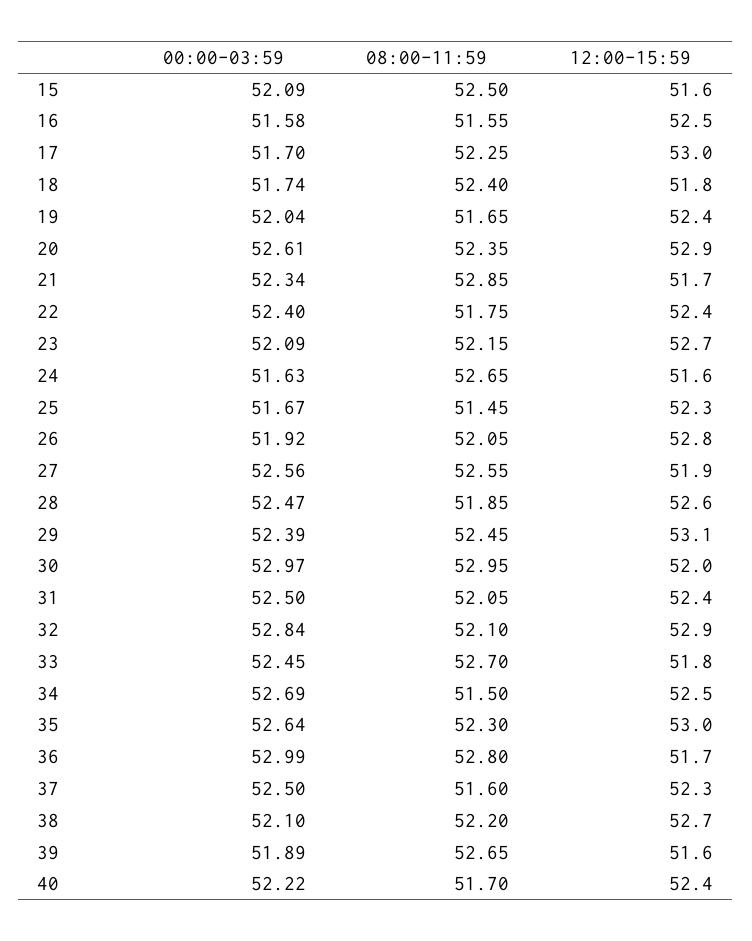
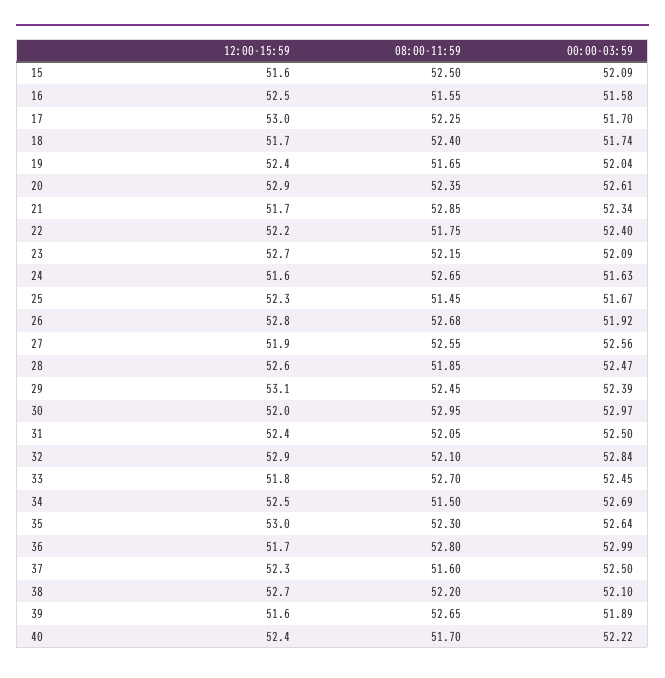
12:00-15:59, 18: 51.8 -> 51.7
12:00-15:59, 22: 52.4 -> 52.2
08:00-11:59, 26: 52.05 -> 52.68

